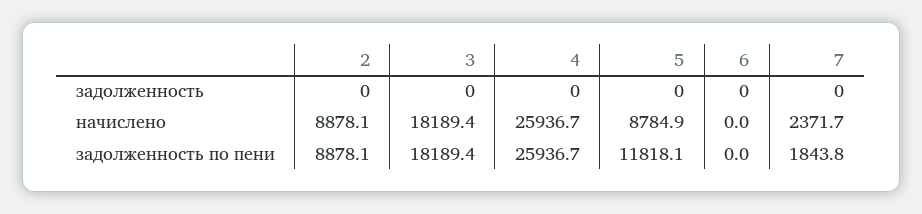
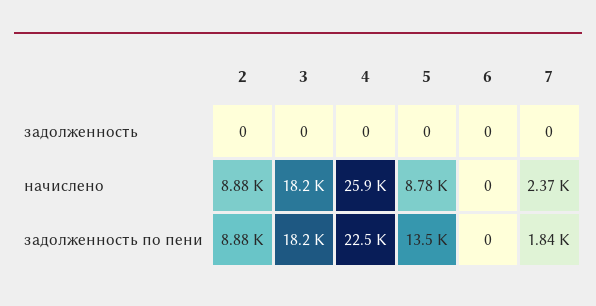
4, задолженность по пени: 25936.7 -> 22500
5, задолженность по пени: 11818.1 -> 13500

